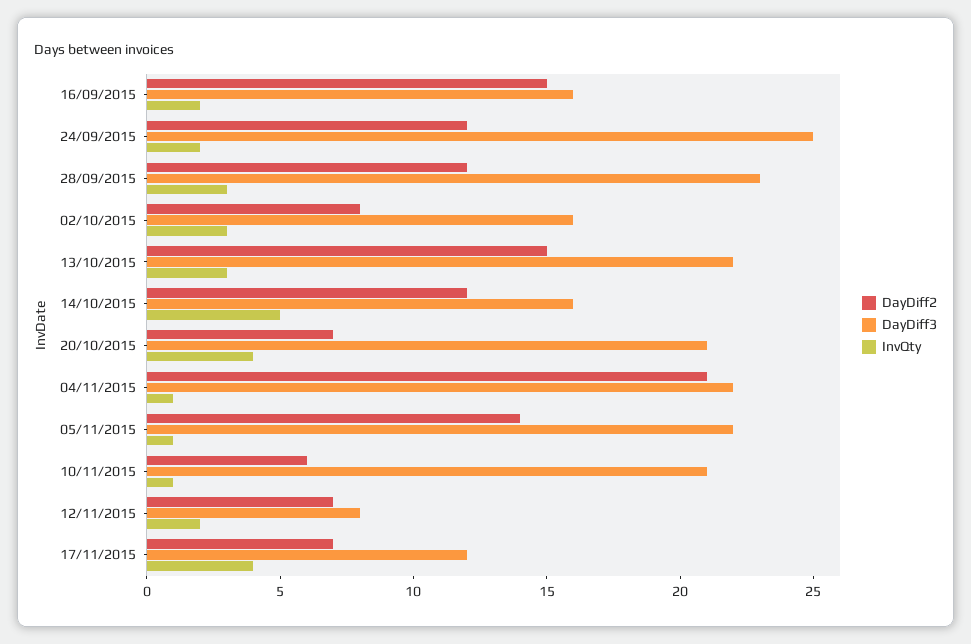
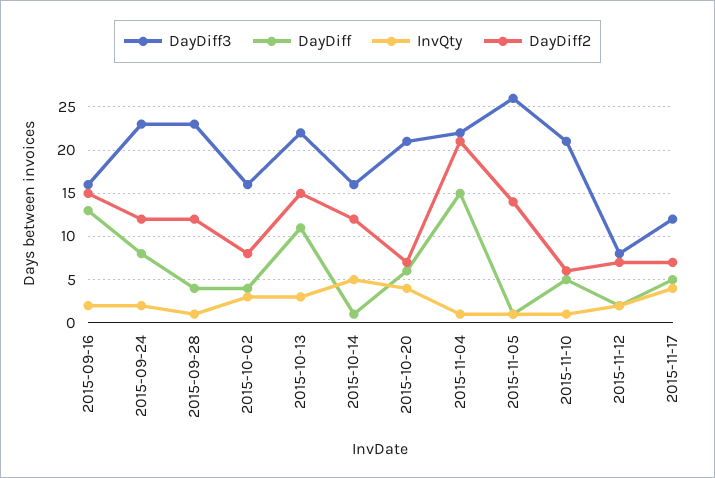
DayDiff3, 24/09/2015: 25 -> 23
InvQty, 28/09/2015: 3 -> 1
DayDiff3, 05/11/2015: 22 -> 26
DayDiff, 16/09/2015: none -> 13
DayDiff, 24/09/2015: none -> 8
DayDiff, 28/09/2015: none -> 4
DayDiff, 02/10/2015: none -> 4
DayDiff, 13/10/2015: none -> 11
DayDiff, 14/10/2015: none -> 1
DayDiff, 20/10/2015: none -> 6
DayDiff, 04/11/2015: none -> 15
DayDiff, 05/11/2015: none -> 1
DayDiff, 10/11/2015: none -> 5
DayDiff, 12/11/2015: none -> 2
DayDiff, 17/11/2015: none -> 5

